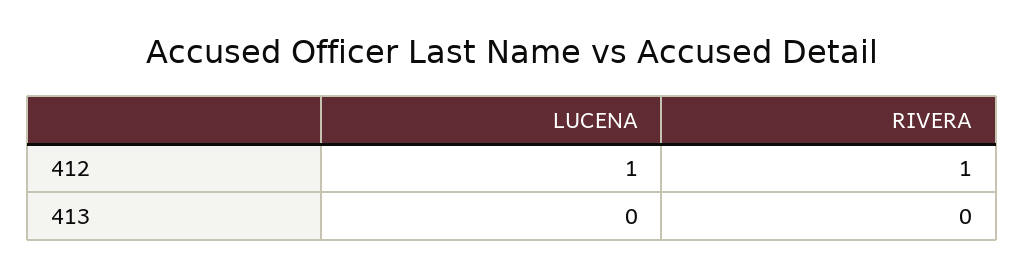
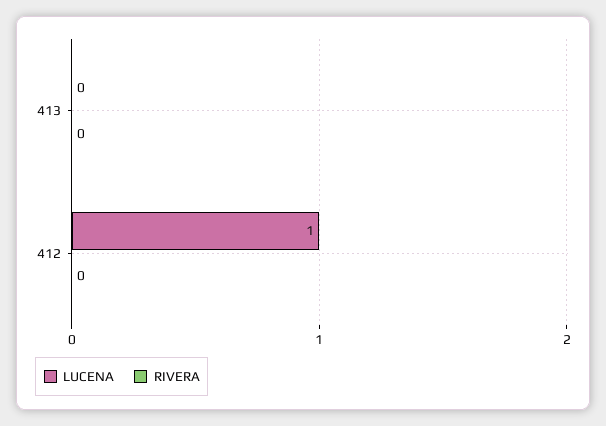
RIVERA, 412: 1 -> 0

